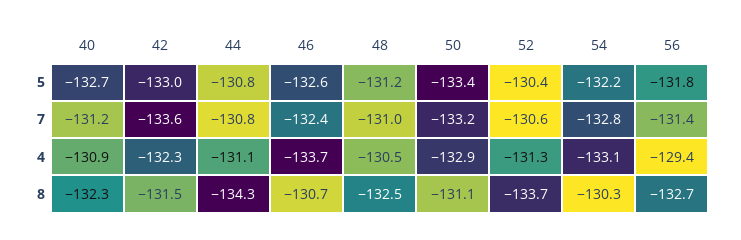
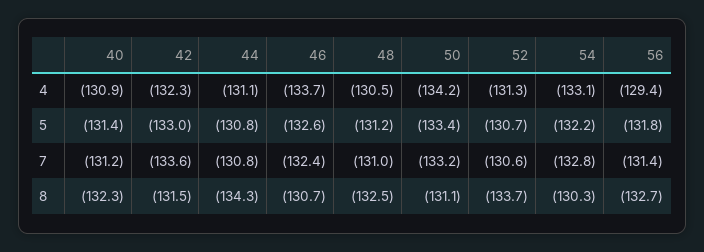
40, 5: -132.7 -> -131.4
52, 5: -130.4 -> -130.7
50, 4: -132.9 -> -134.2

